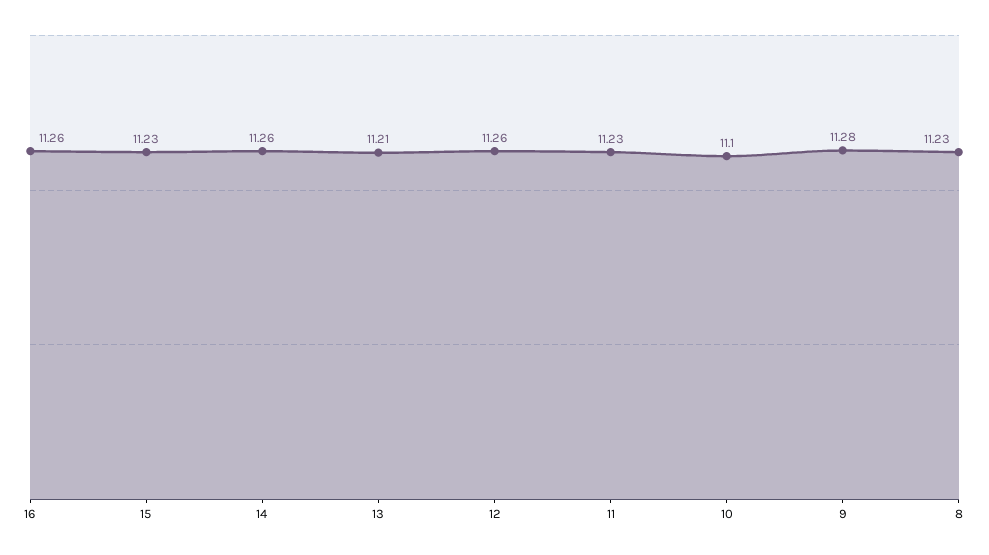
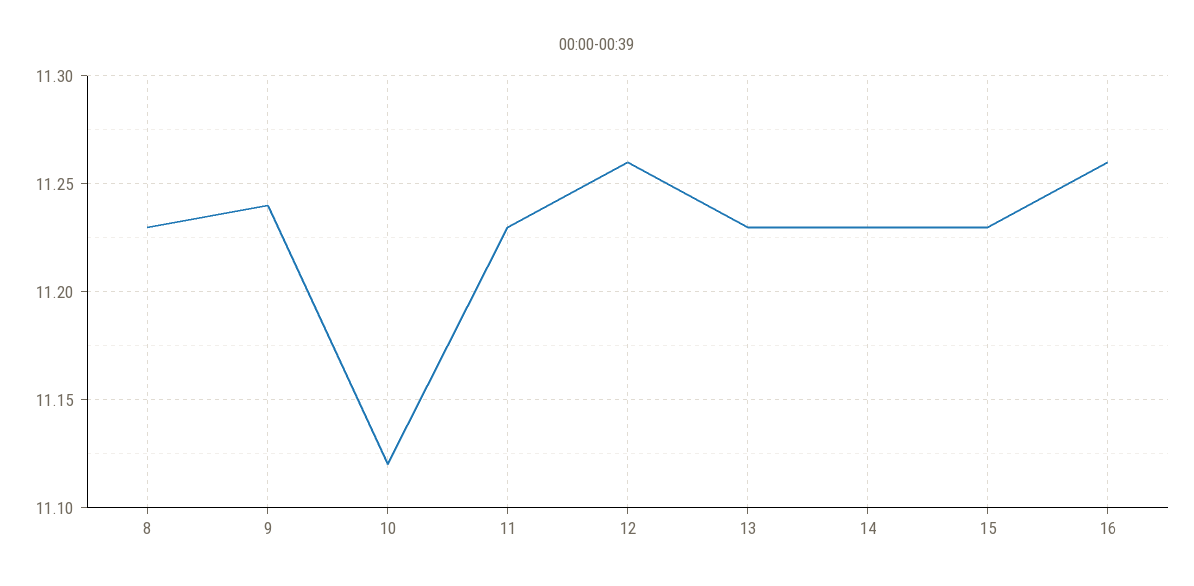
14: 11.26 -> 11.23
13: 11.21 -> 11.23
10: 11.1 -> 11.12
9: 11.28 -> 11.24

